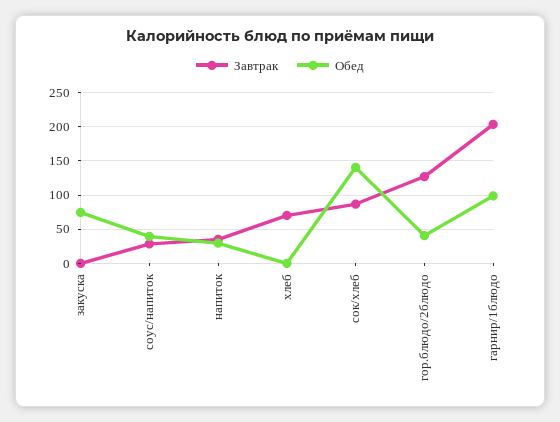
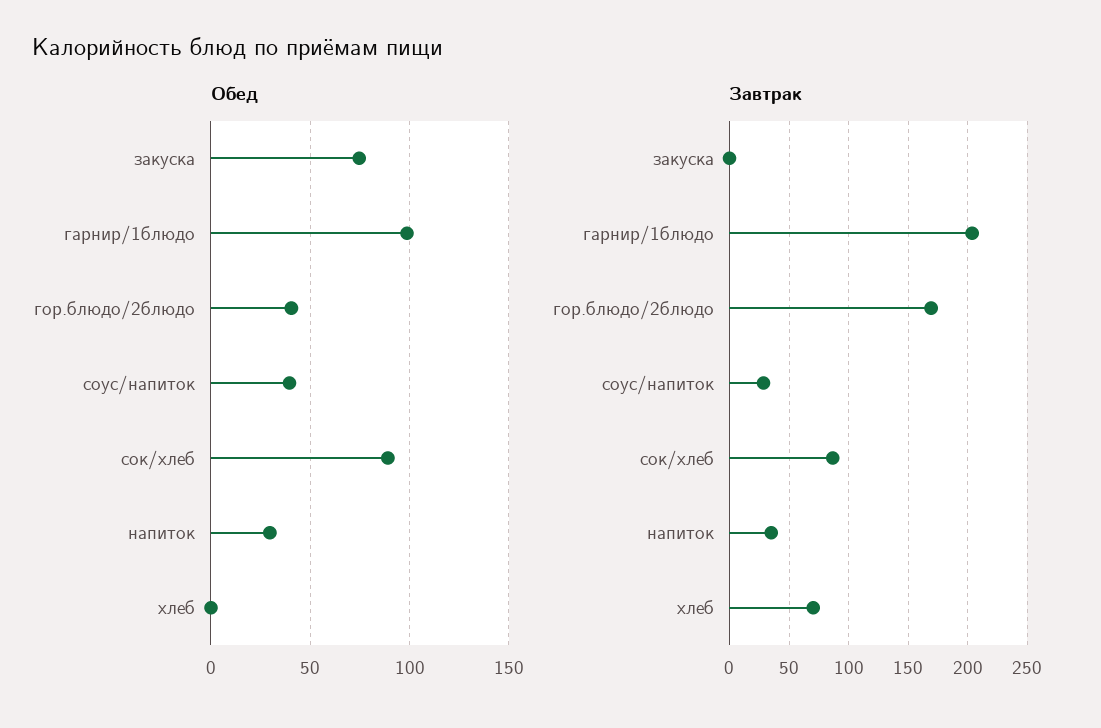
Обед, сок/хлеб: 140 -> 90
Завтрак, гор.блюдо/2блюдо: 130 -> 170

